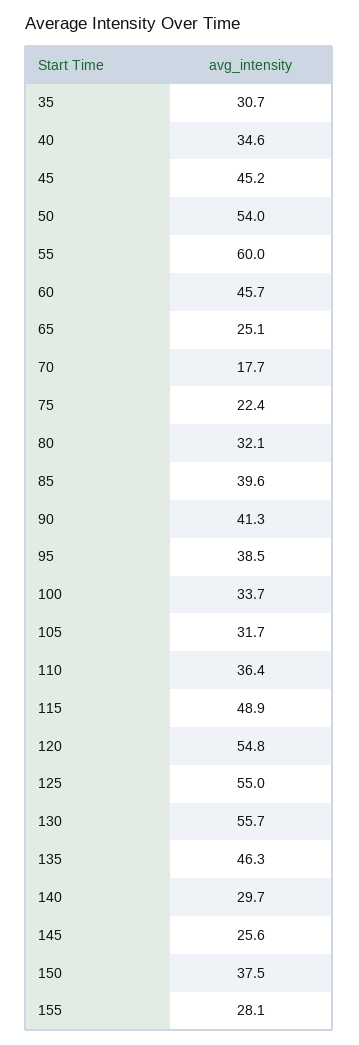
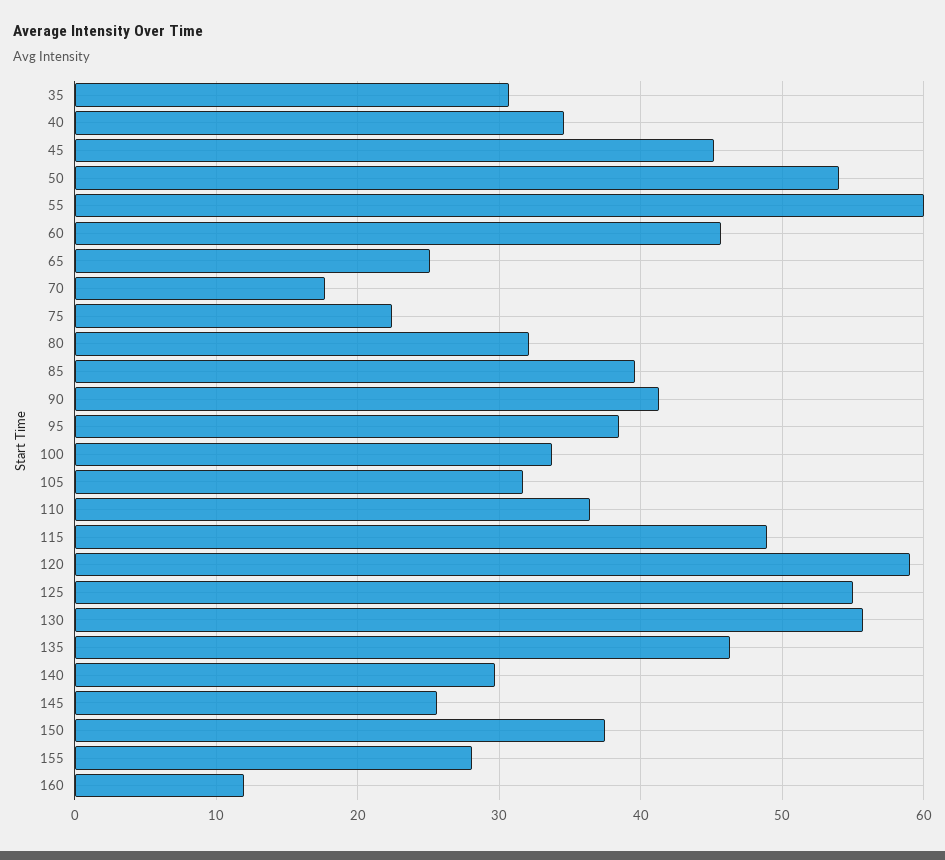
120: 54.8 -> 59
160: none -> 12

